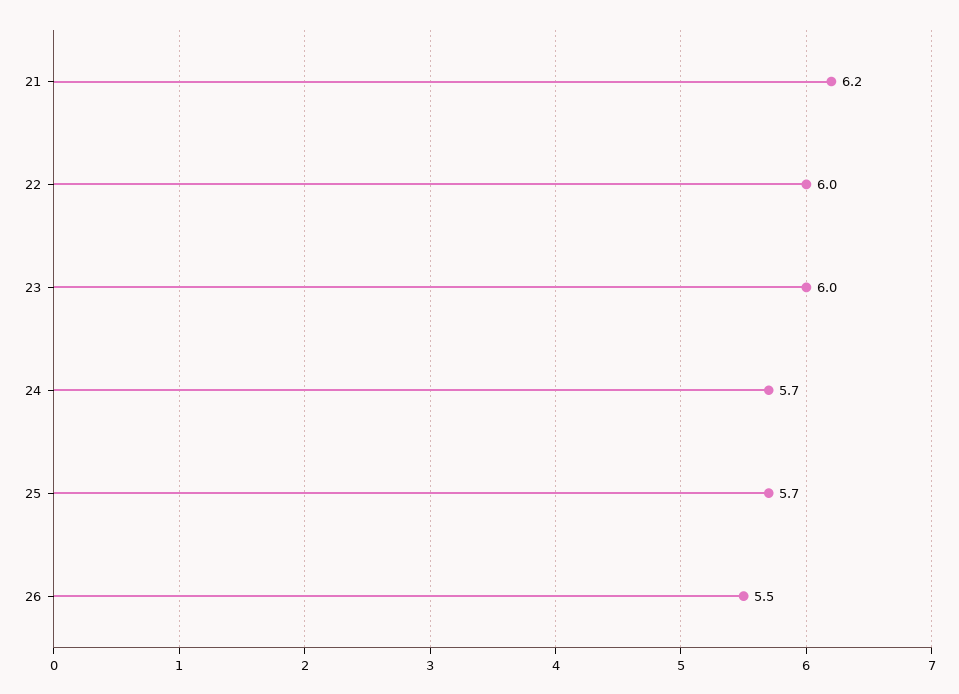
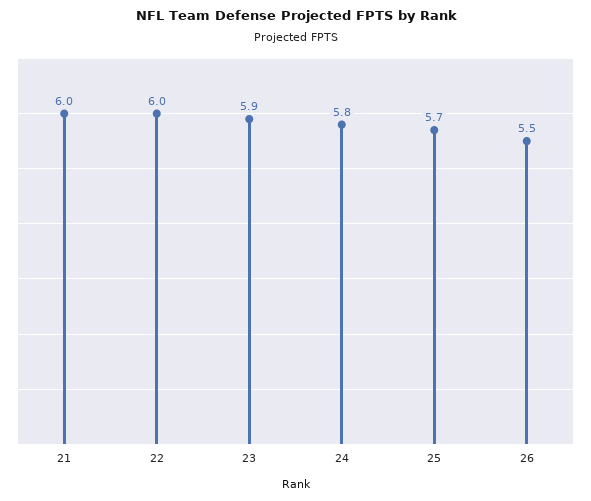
21: 6.2 -> 6
23: 6 -> 5.9
24: 5.7 -> 5.8

